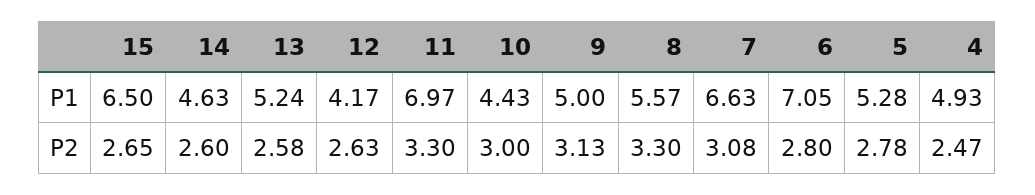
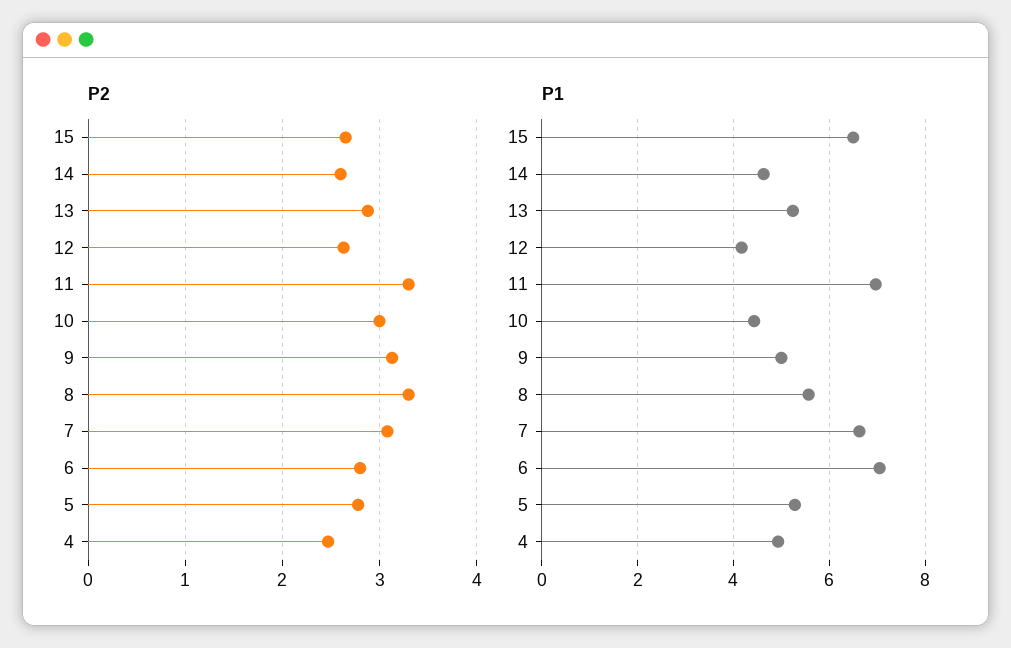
P2, 13: 2.58 -> 2.9

